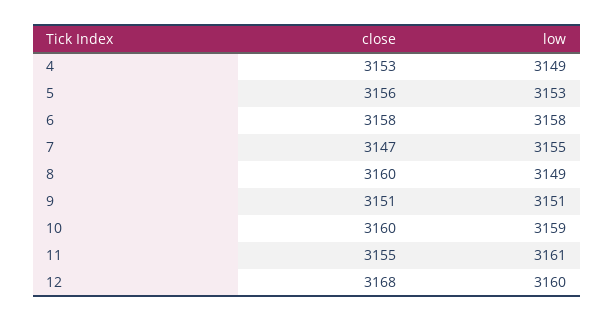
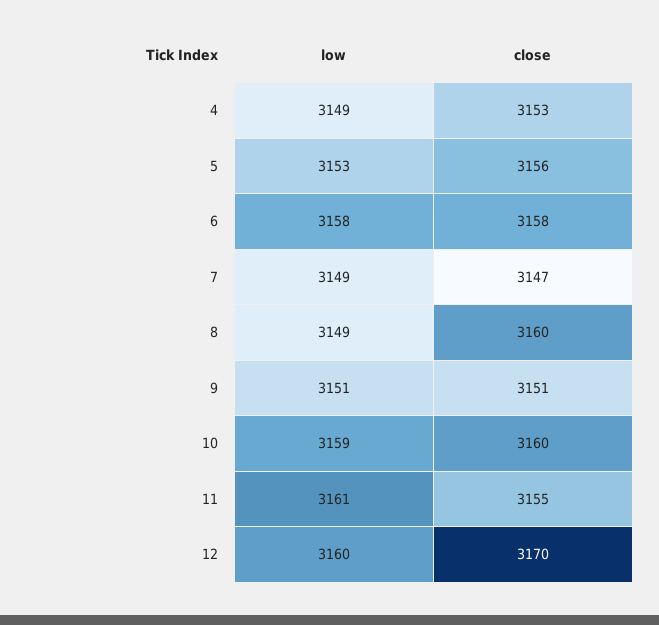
low, 7: 3155 -> 3149
close, 12: 3168 -> 3170

